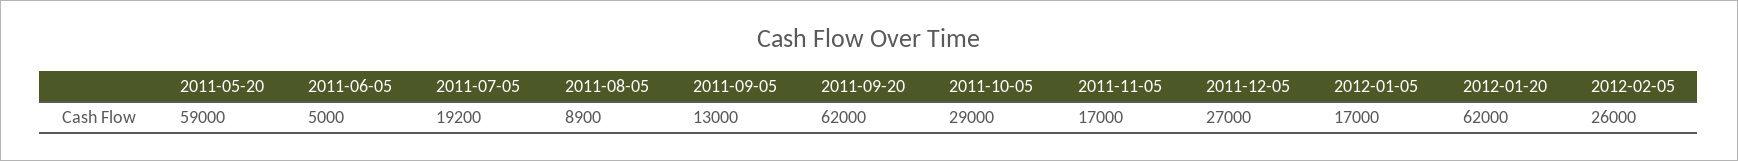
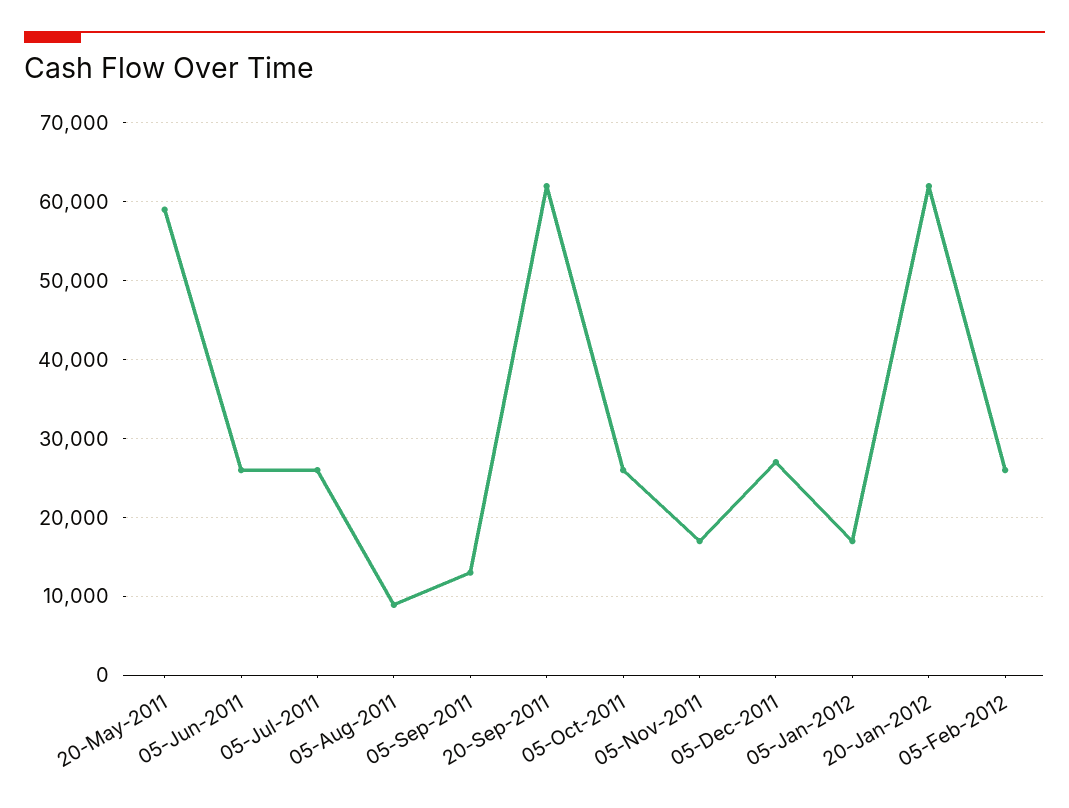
2011-06-05: 5000 -> 26000
2011-07-05: 19200 -> 26000
2011-10-05: 29000 -> 26000

